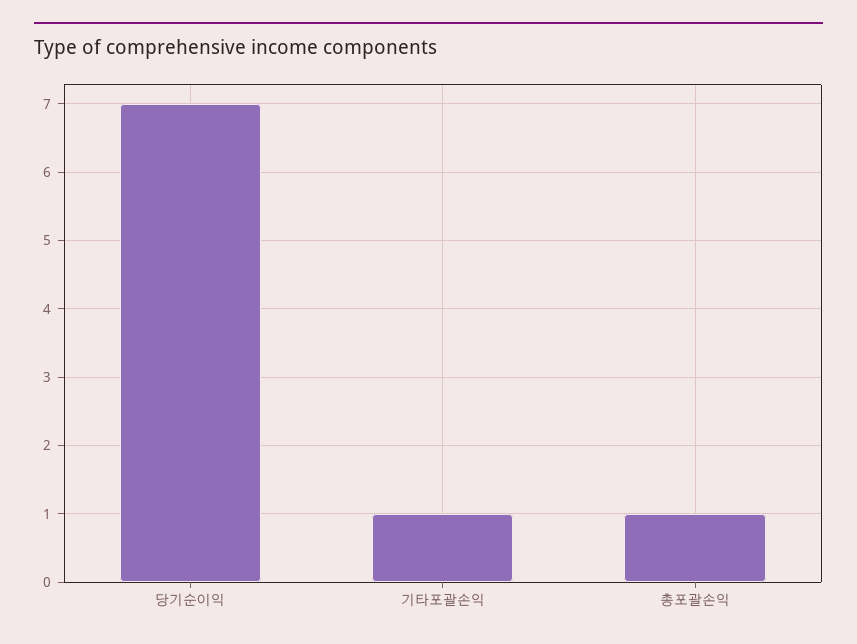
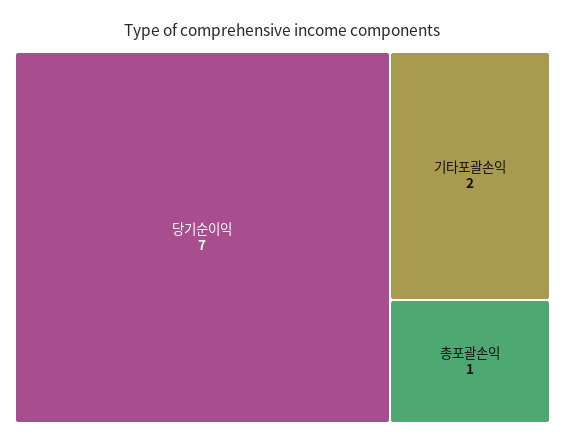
기타포괄손익: 1 -> 2

